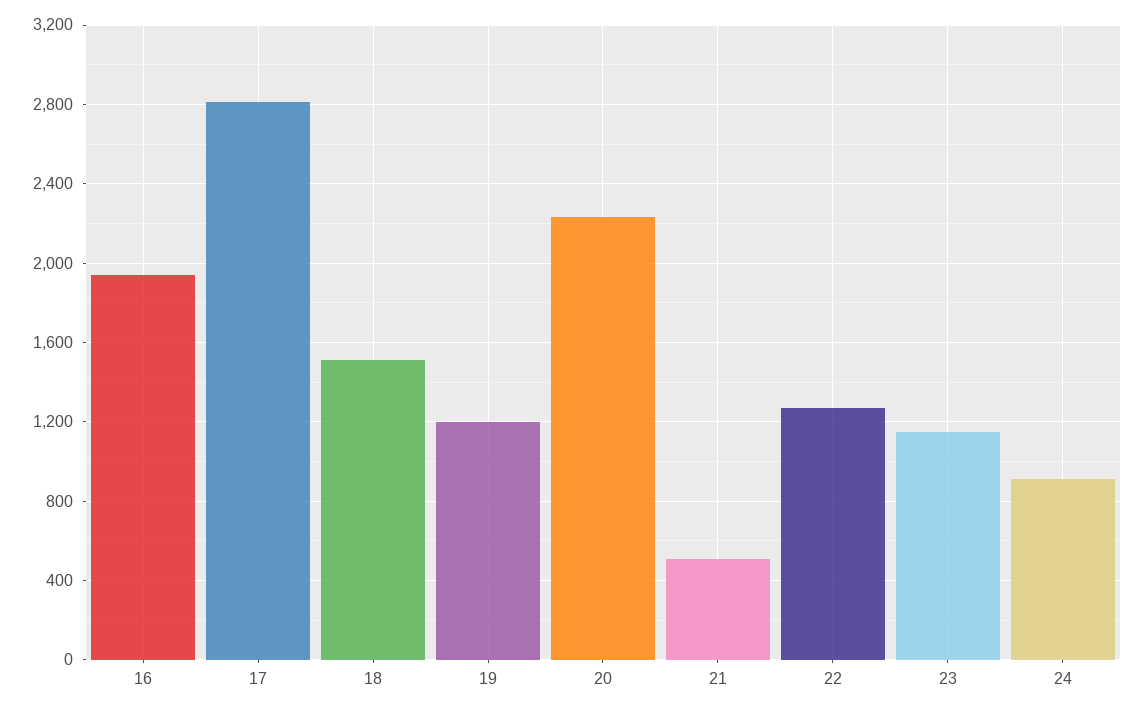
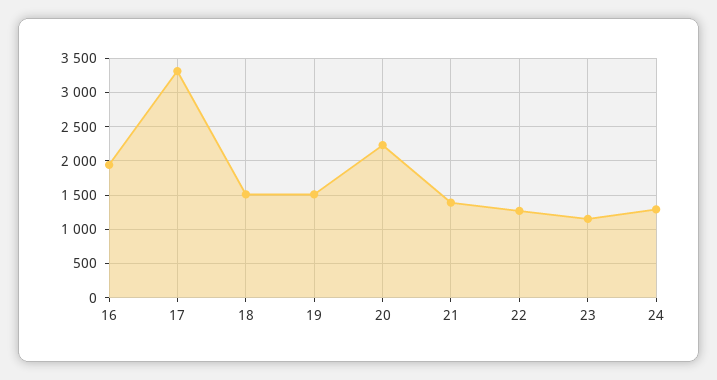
17: 2800 -> 3300
19: 1200 -> 1500
21: 500 -> 1400
24: 900 -> 1300

